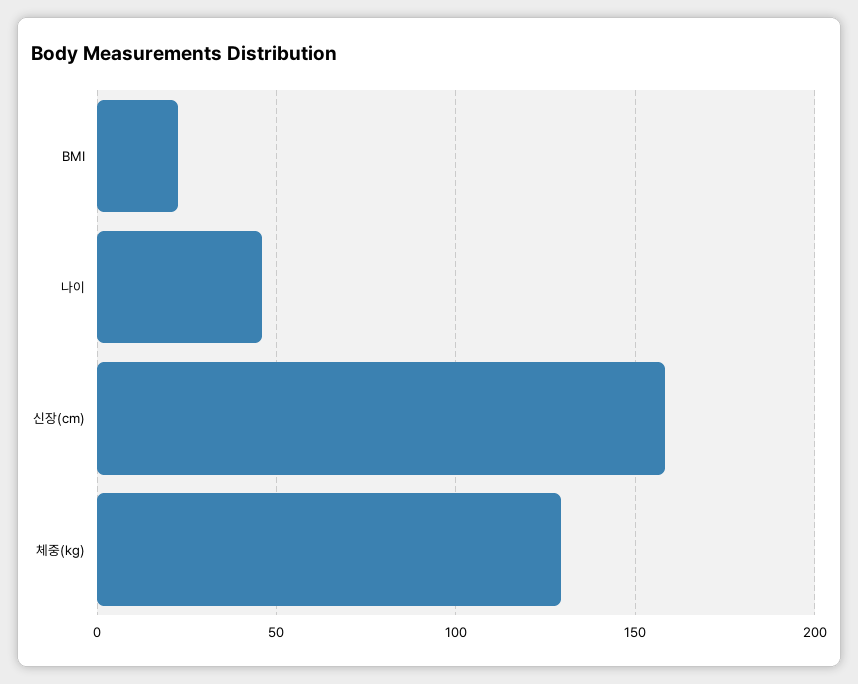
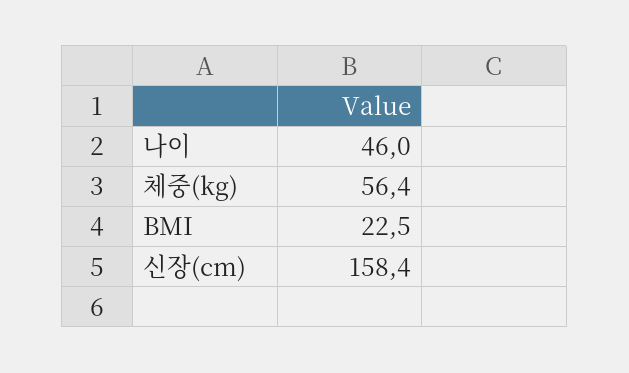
체중(kg): 130 -> 56.4

